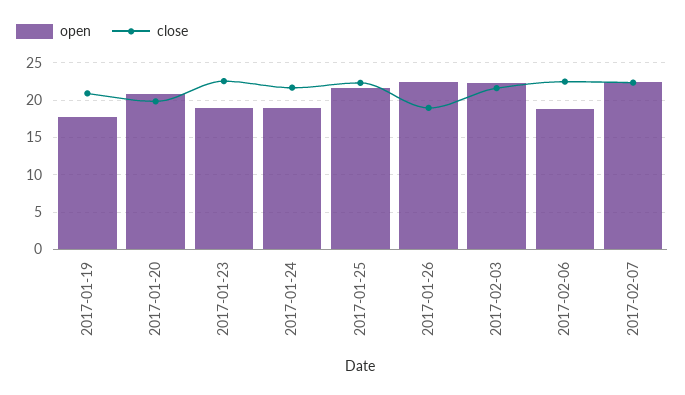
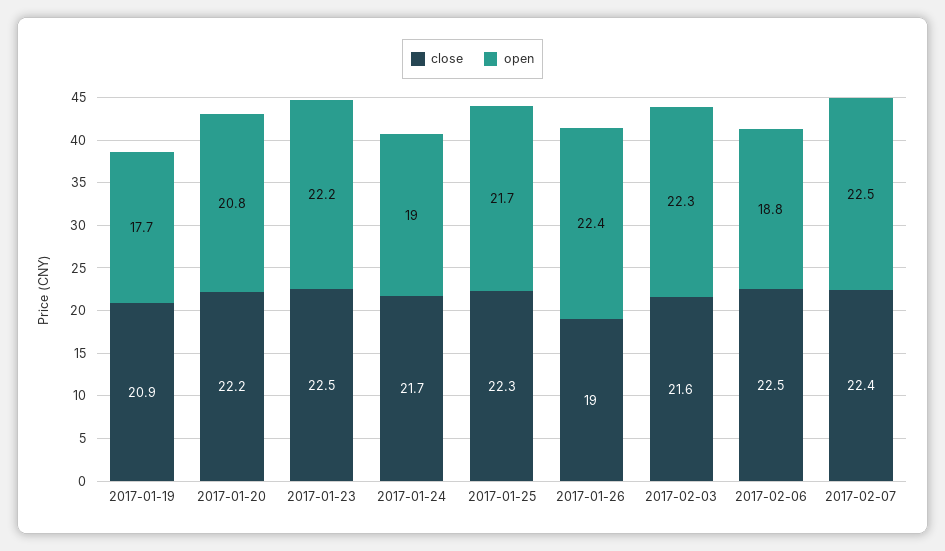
close, 2017-01-20: 20 -> 22.2
open, 2017-01-23: 19 -> 22.2

